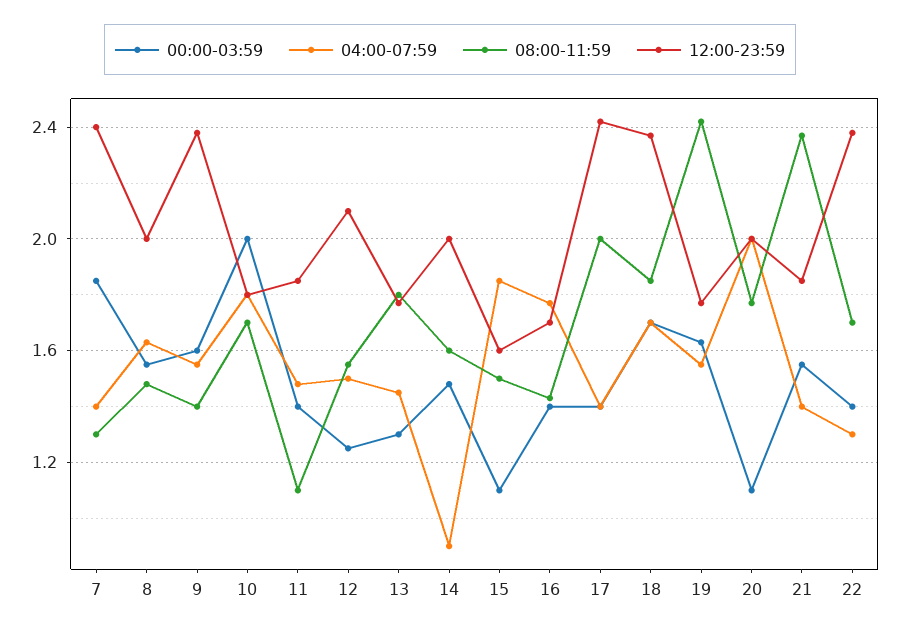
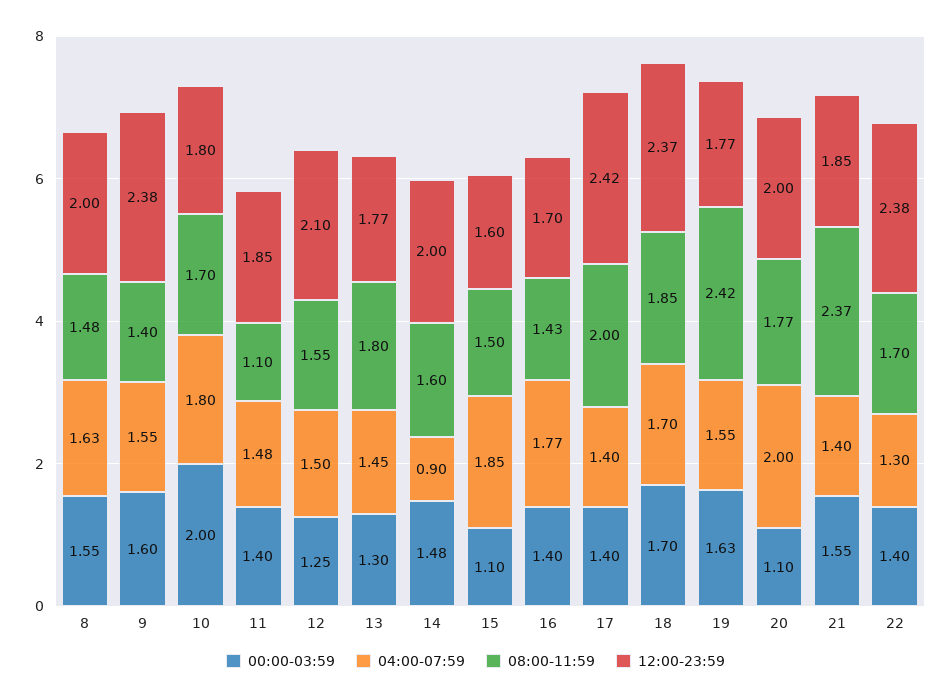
00:00-03:59, 7: 1.85 -> none
04:00-07:59, 7: 1.4 -> none
08:00-11:59, 7: 1.3 -> none
12:00-23:59, 7: 2.4 -> none

